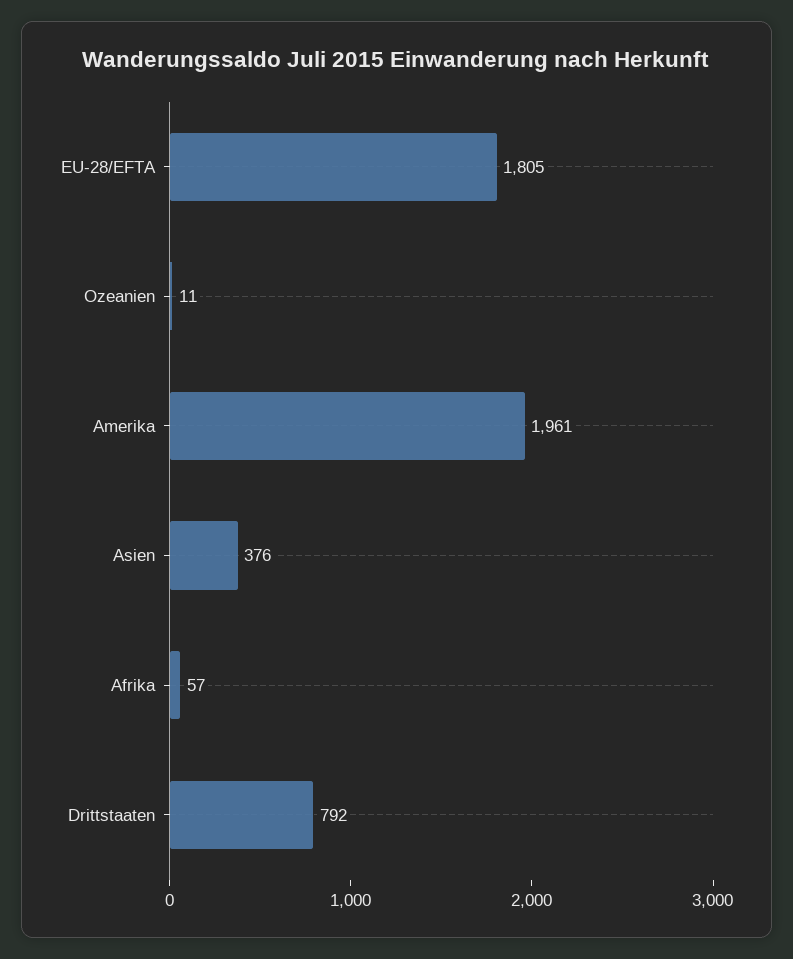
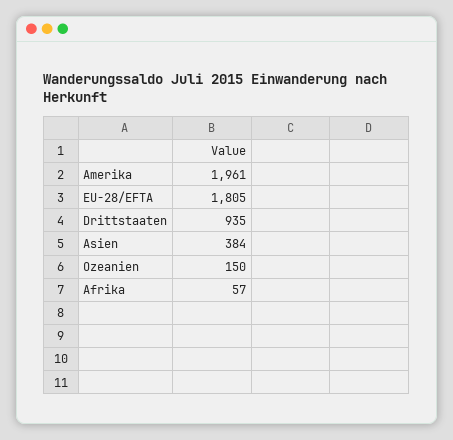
Ozeanien: 11 -> 150
Asien: 376 -> 384
Drittstaaten: 792 -> 935

